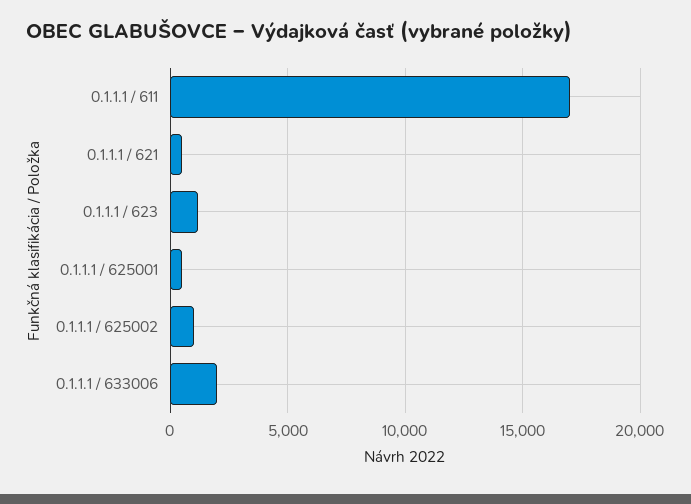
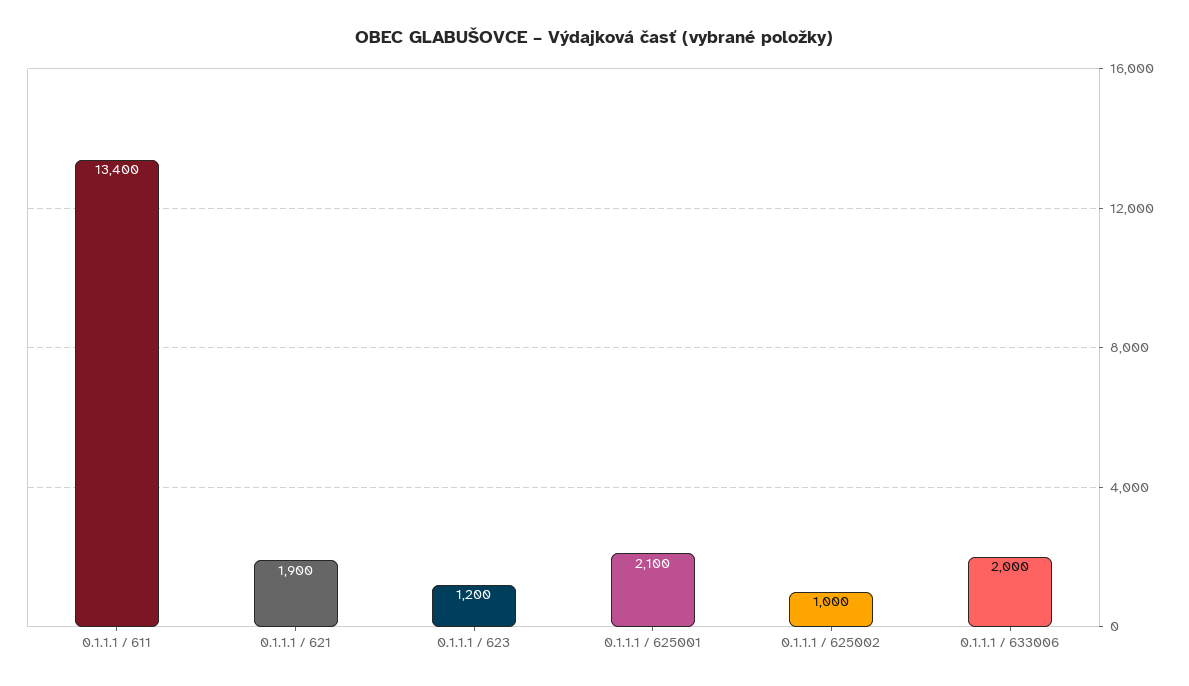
0.1.1.1 / 611: 17000 -> 13400
0.1.1.1 / 621: 500 -> 1900
0.1.1.1 / 625001: 500 -> 2100

